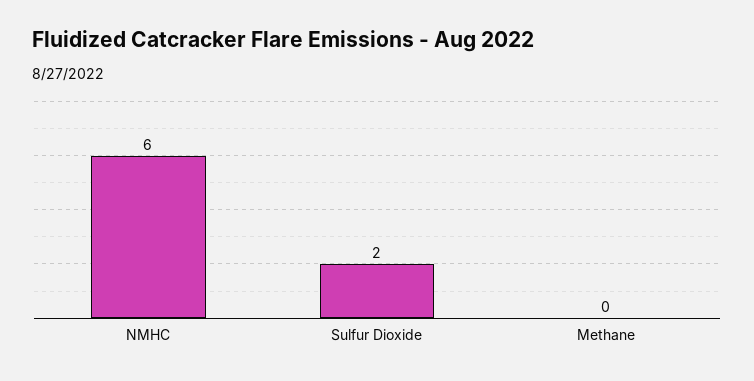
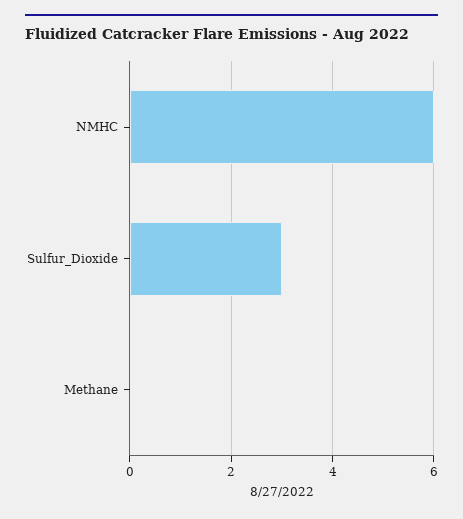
Sulfur Dioxide: 2 -> 3

